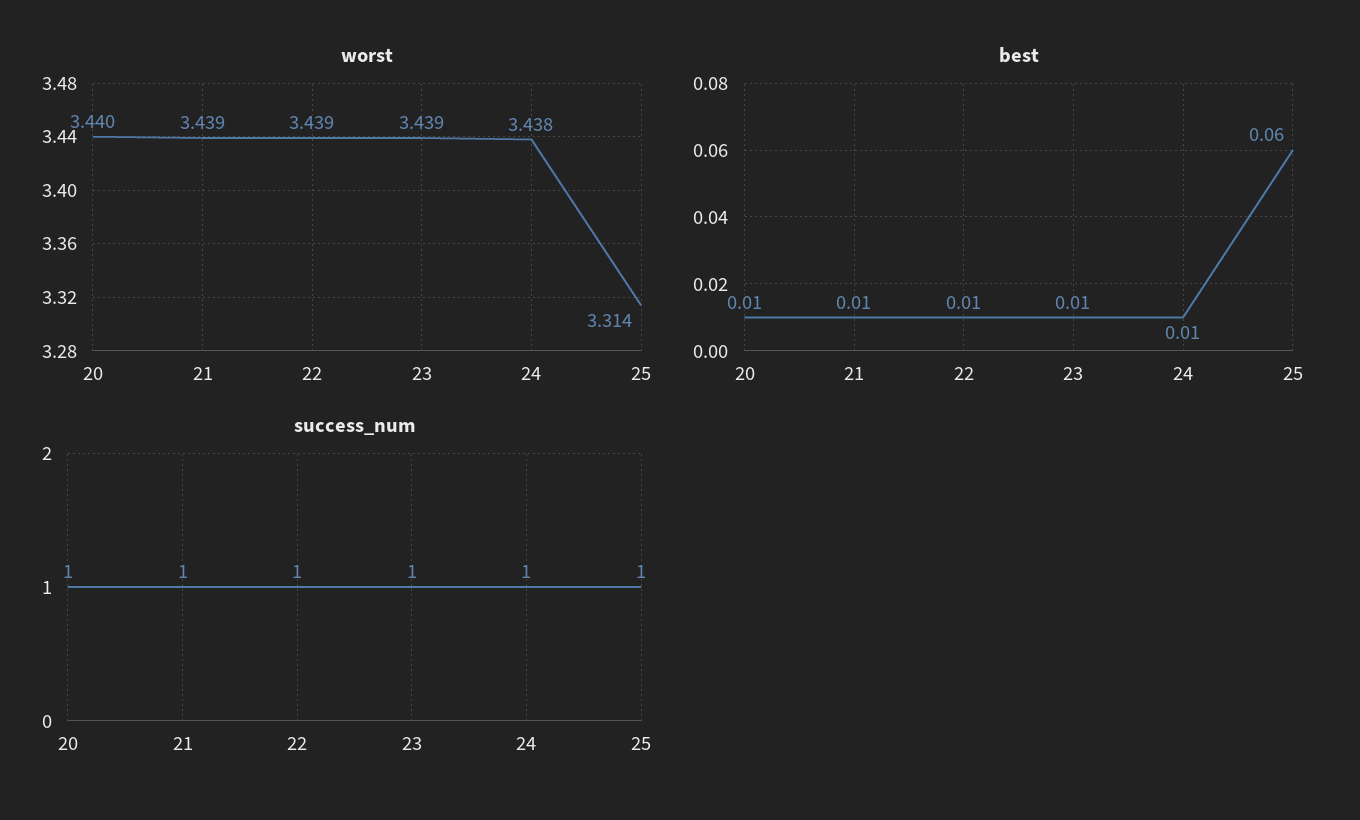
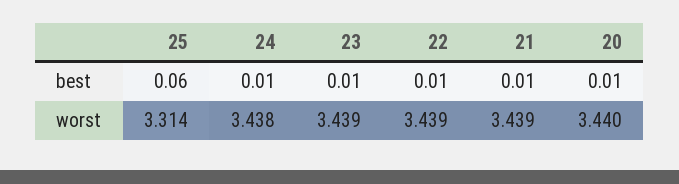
success_num, 20: 1 -> none
success_num, 21: 1 -> none
success_num, 22: 1 -> none
success_num, 23: 1 -> none
success_num, 24: 1 -> none
success_num, 25: 1 -> none

